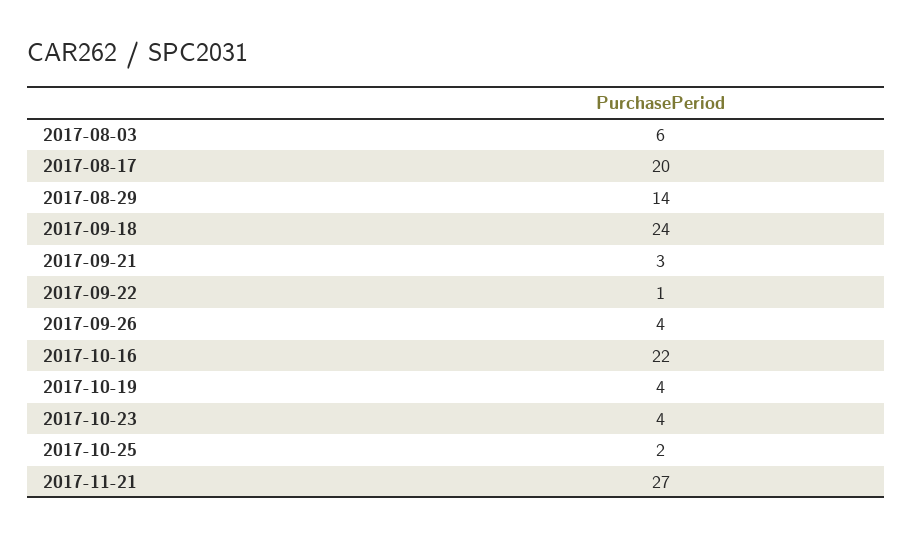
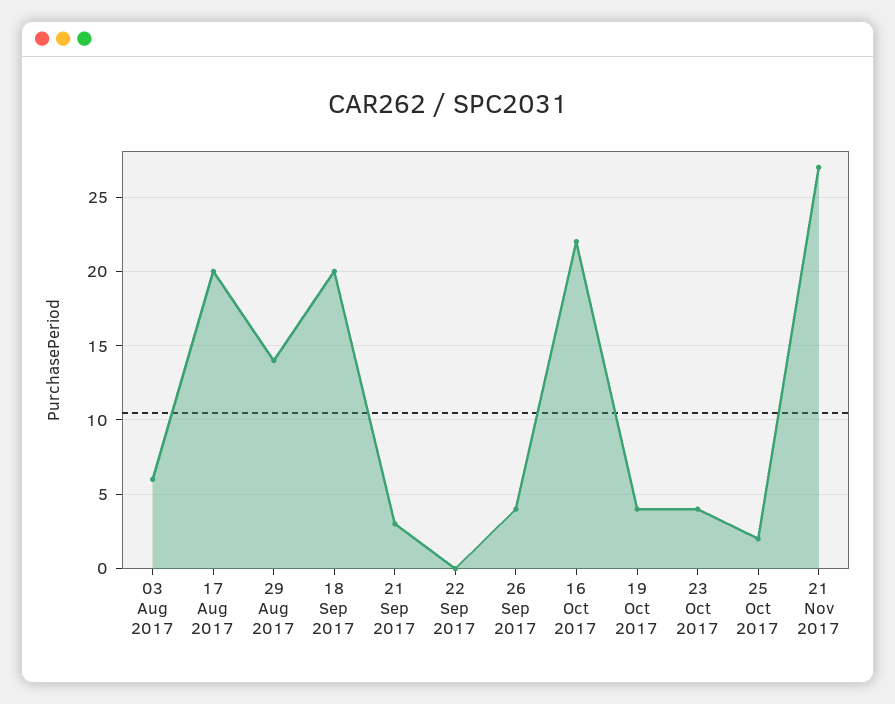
2017-09-18: 24 -> 20
2017-09-22: 1 -> 0

